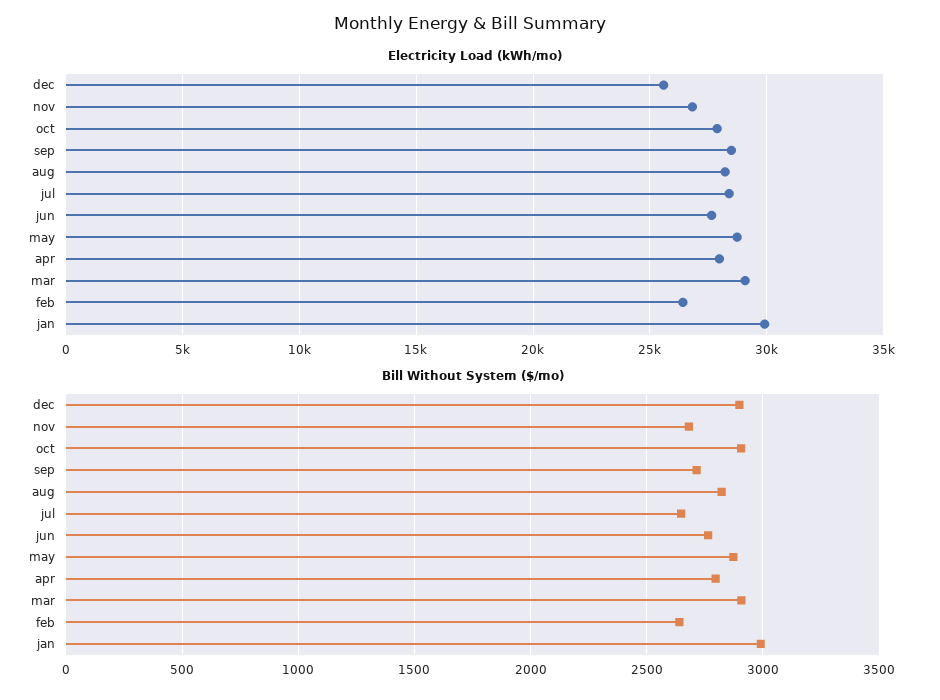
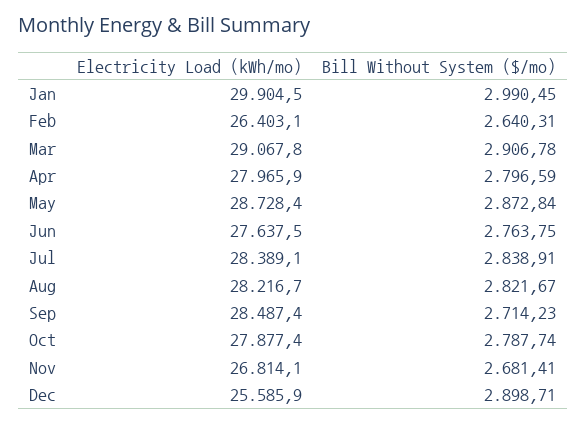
Bill Without System ($/mo), oct: 2900 -> 2787.74
Bill Without System ($/mo), jul: 2650 -> 2838.91

